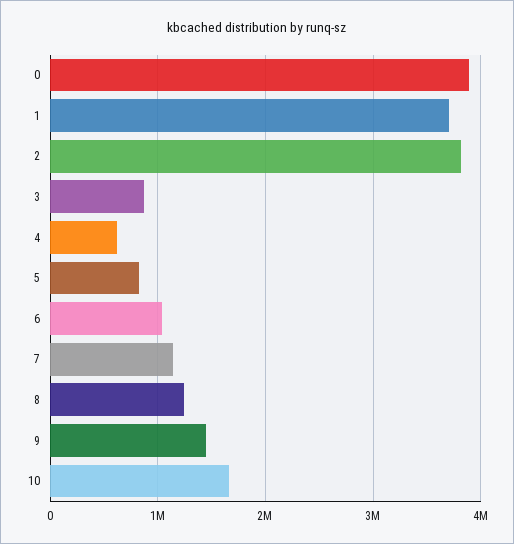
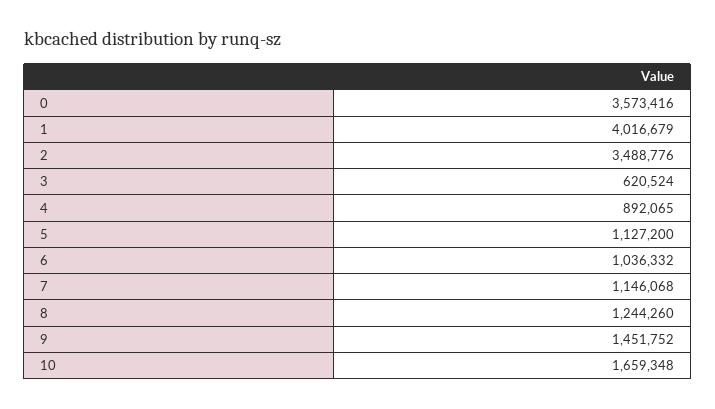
0: 3900000 -> 3573416
1: 3700000 -> 4016679
2: 3800000 -> 3488776
3: 900000 -> 620524
4: 600000 -> 892065
5: 800000 -> 1127200

